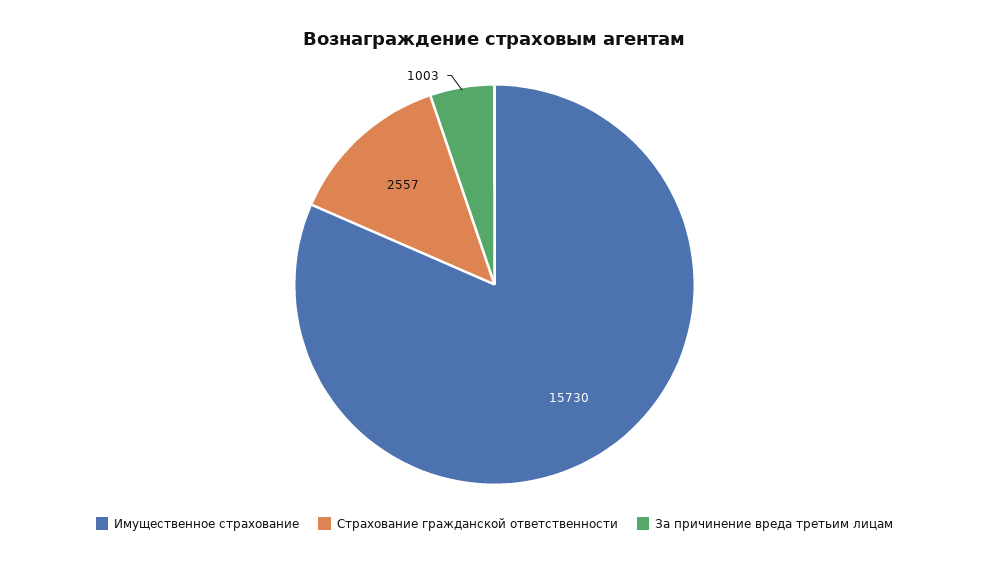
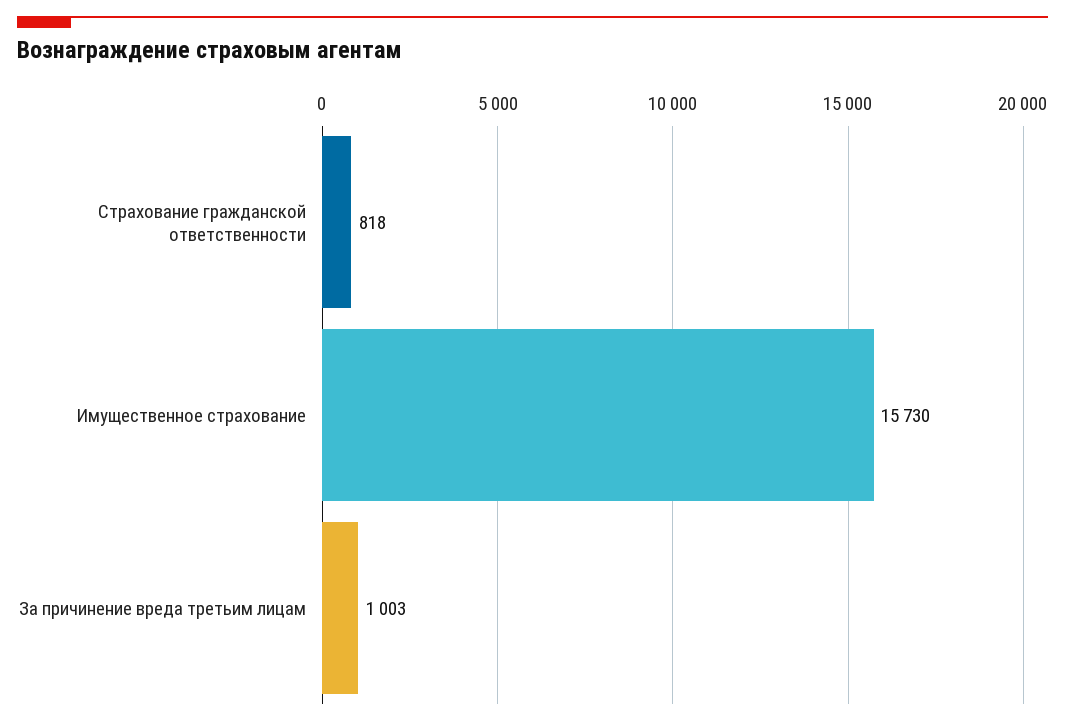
Страхование гражданской ответственности: 2557 -> 818

